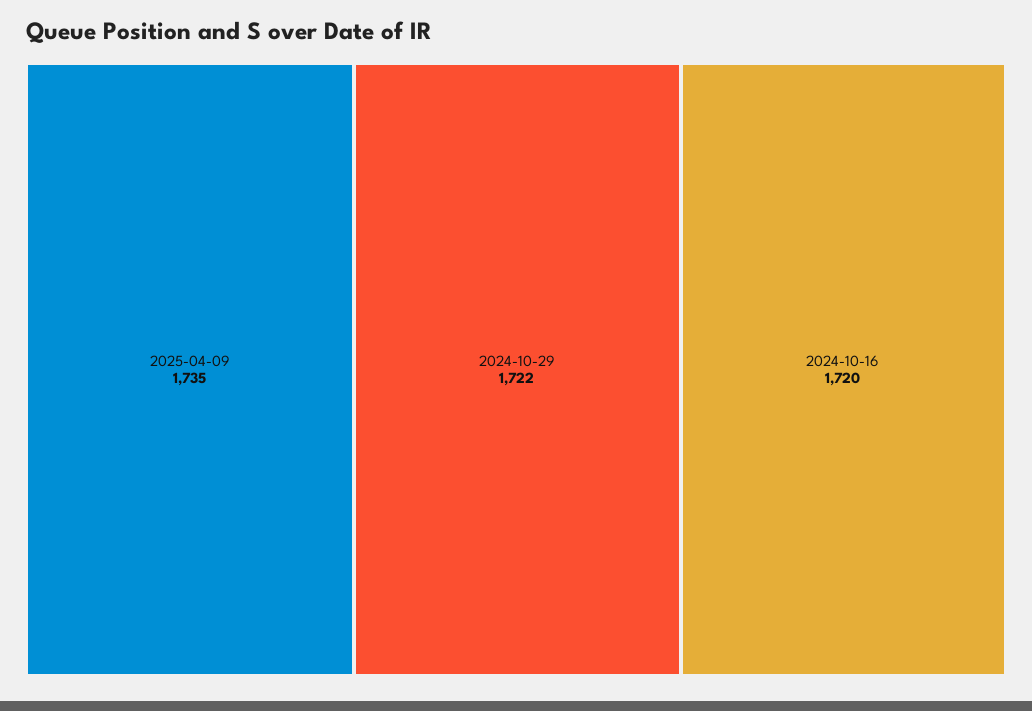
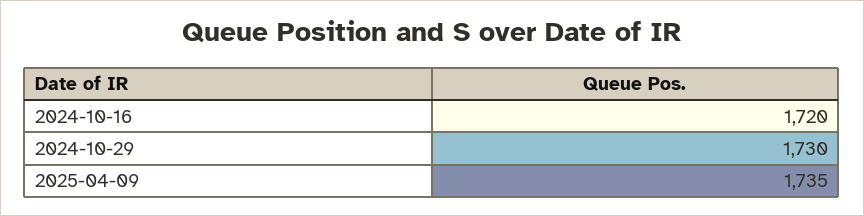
2024-10-29: 1722 -> 1730

